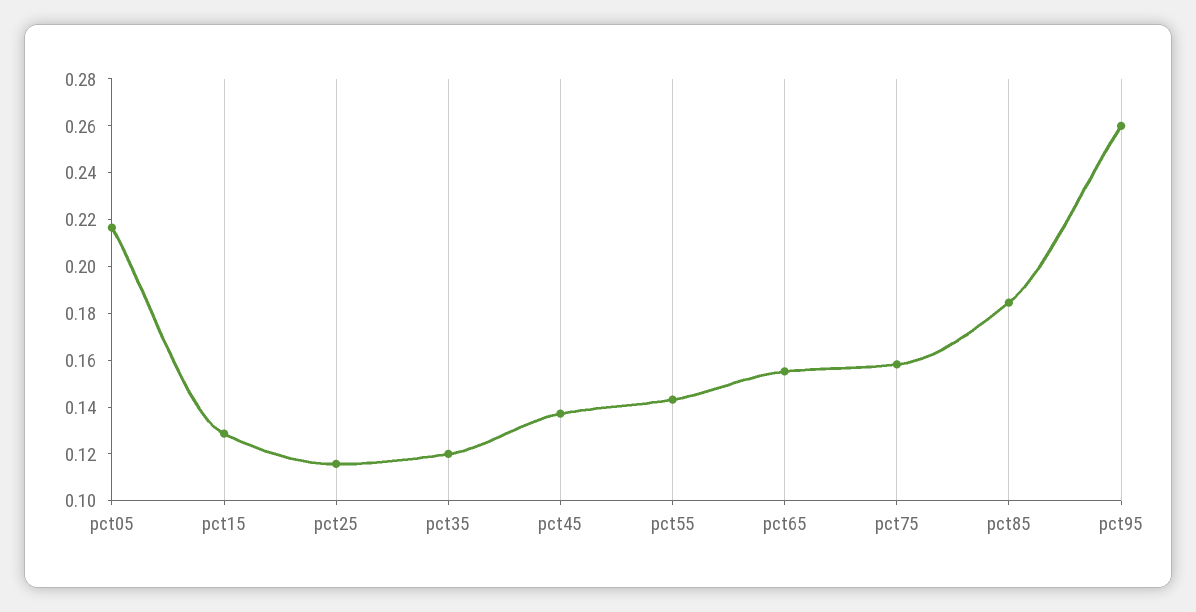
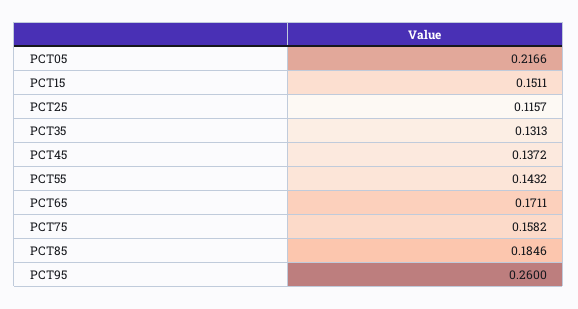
pct15: 0.13 -> 0.1511
pct35: 0.12 -> 0.1313
pct65: 0.155 -> 0.1711

